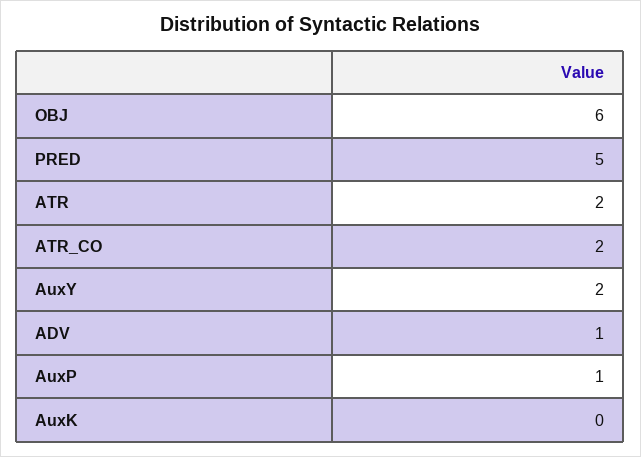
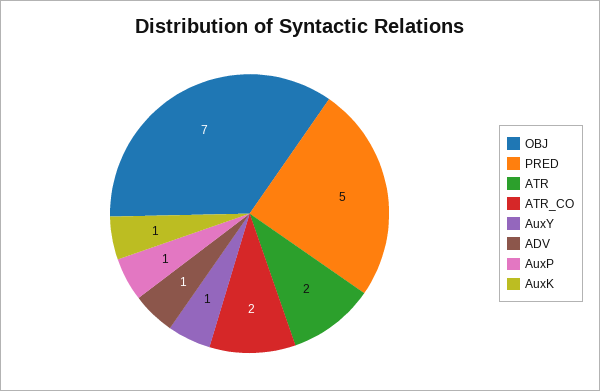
OBJ: 6 -> 7
AuxY: 2 -> 1
AuxK: 0 -> 1

